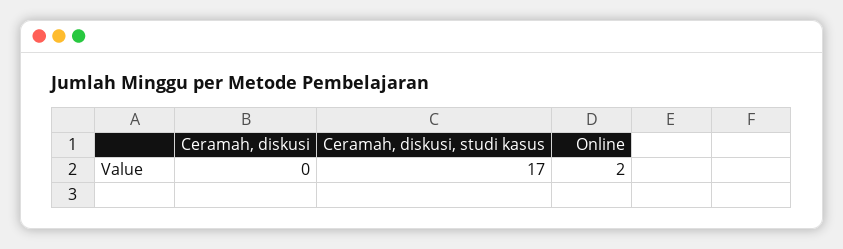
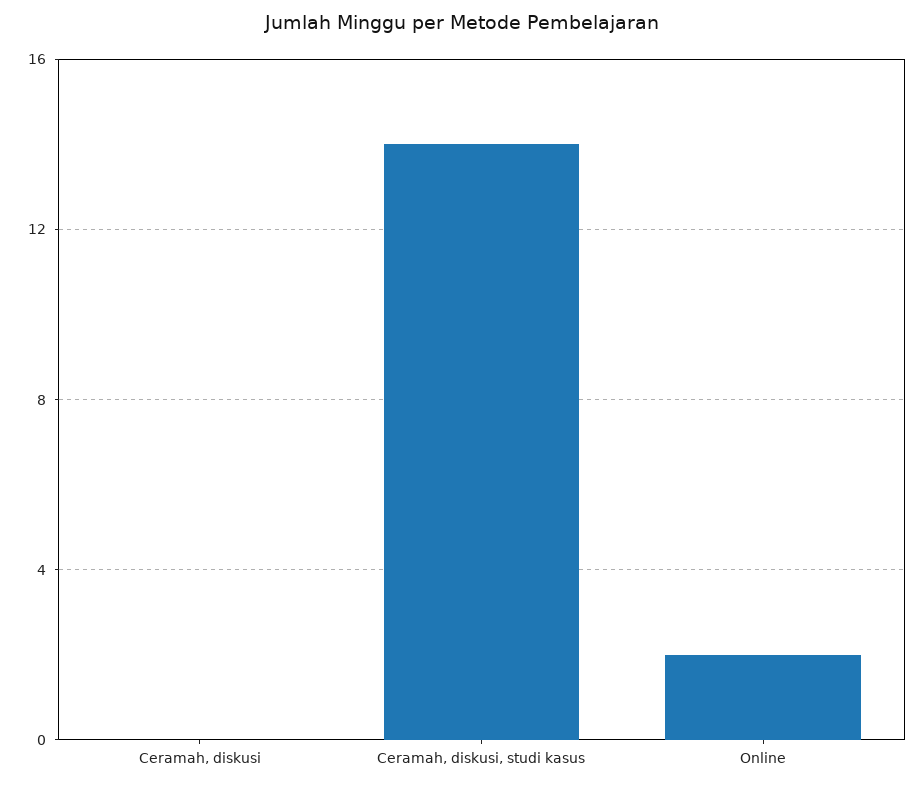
Ceramah, diskusi, studi kasus: 17 -> 14

